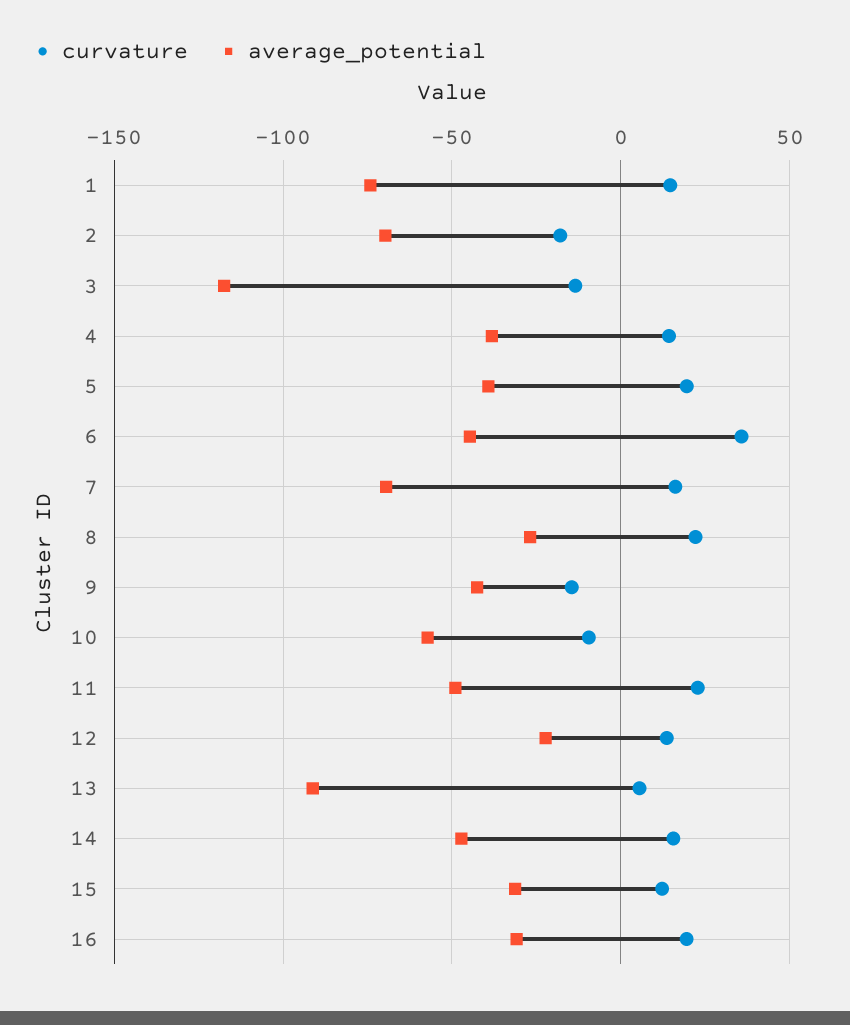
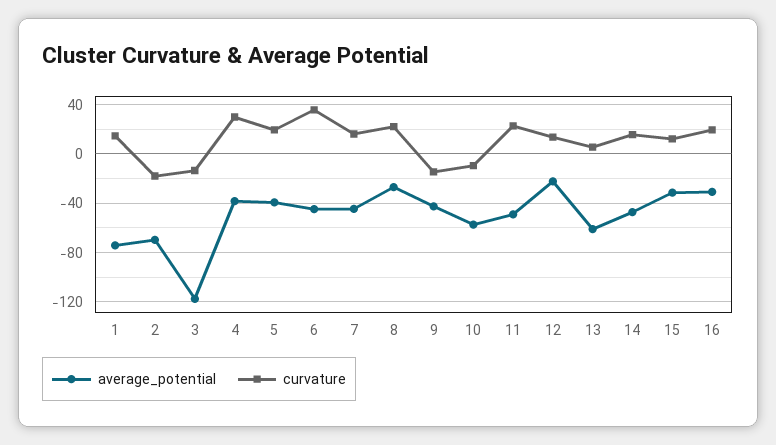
curvature, 4: 15 -> 30
average_potential, 7: -70 -> -45
average_potential, 13: -90 -> -60

